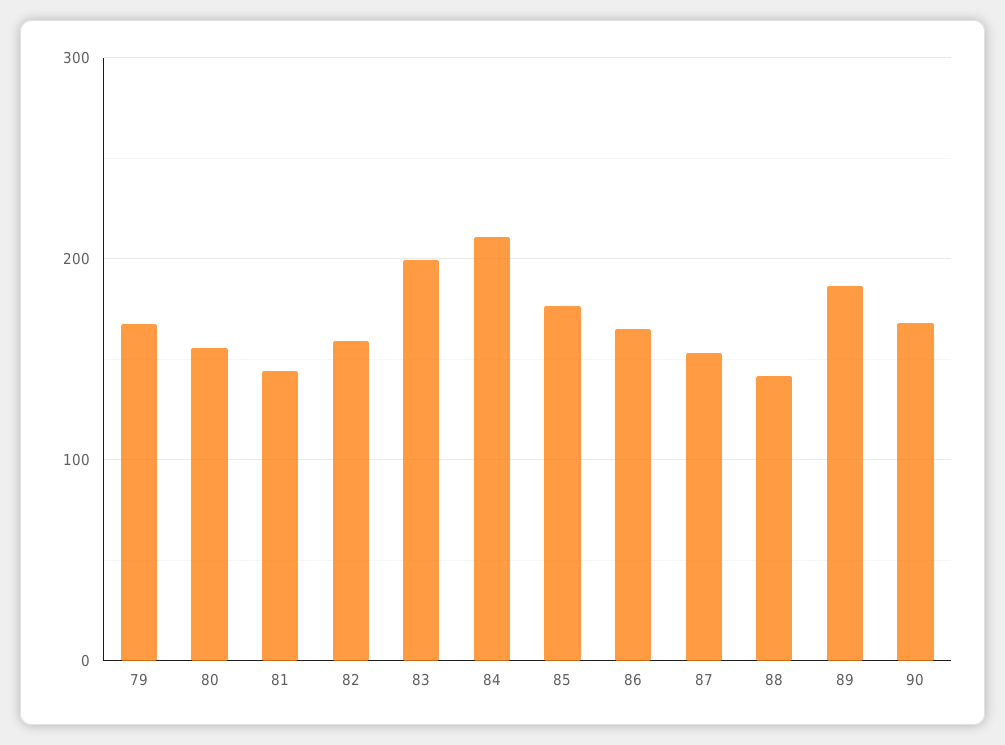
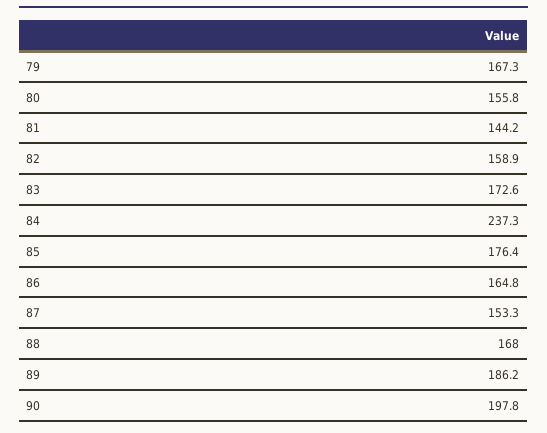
83: 200 -> 172.6
84: 210 -> 237.3
88: 140 -> 168
90: 170 -> 197.8

